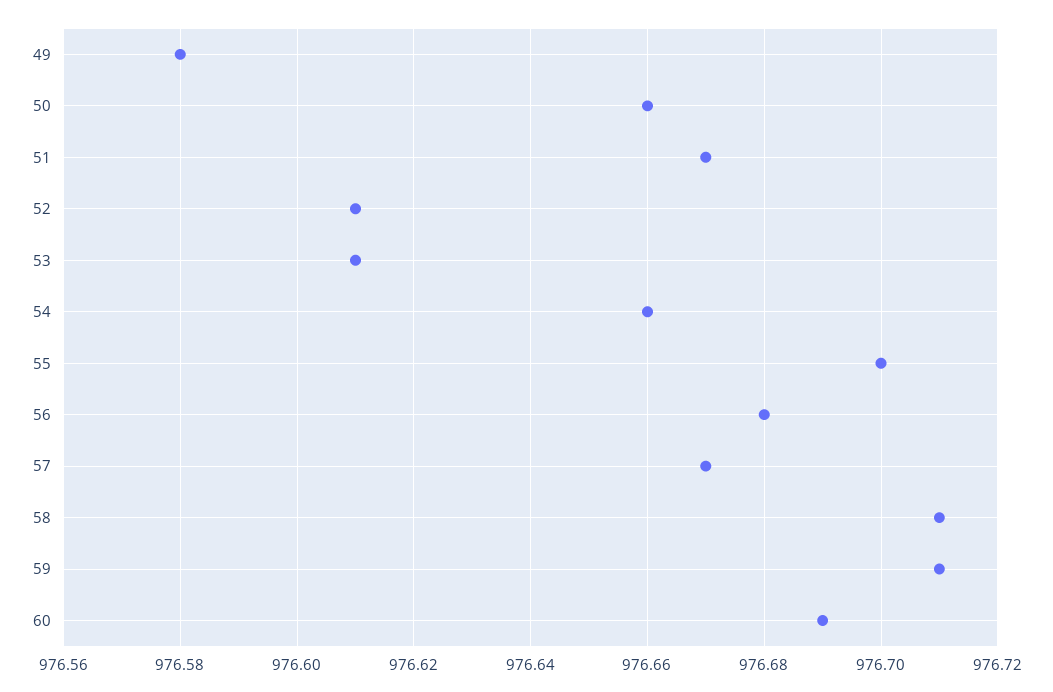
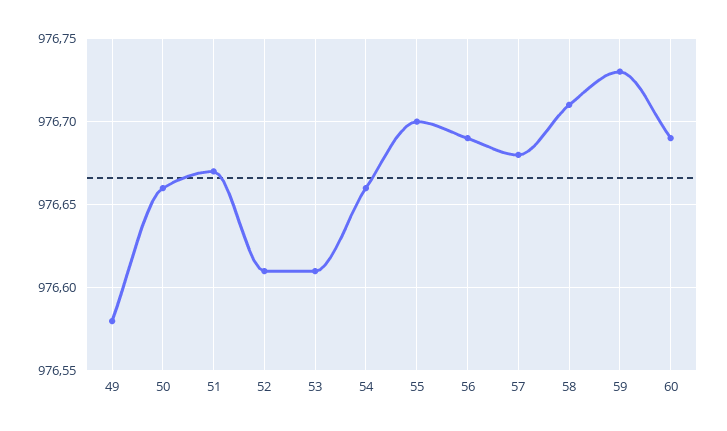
56: 976.68 -> 976.69
57: 976.67 -> 976.68
59: 976.71 -> 976.73

